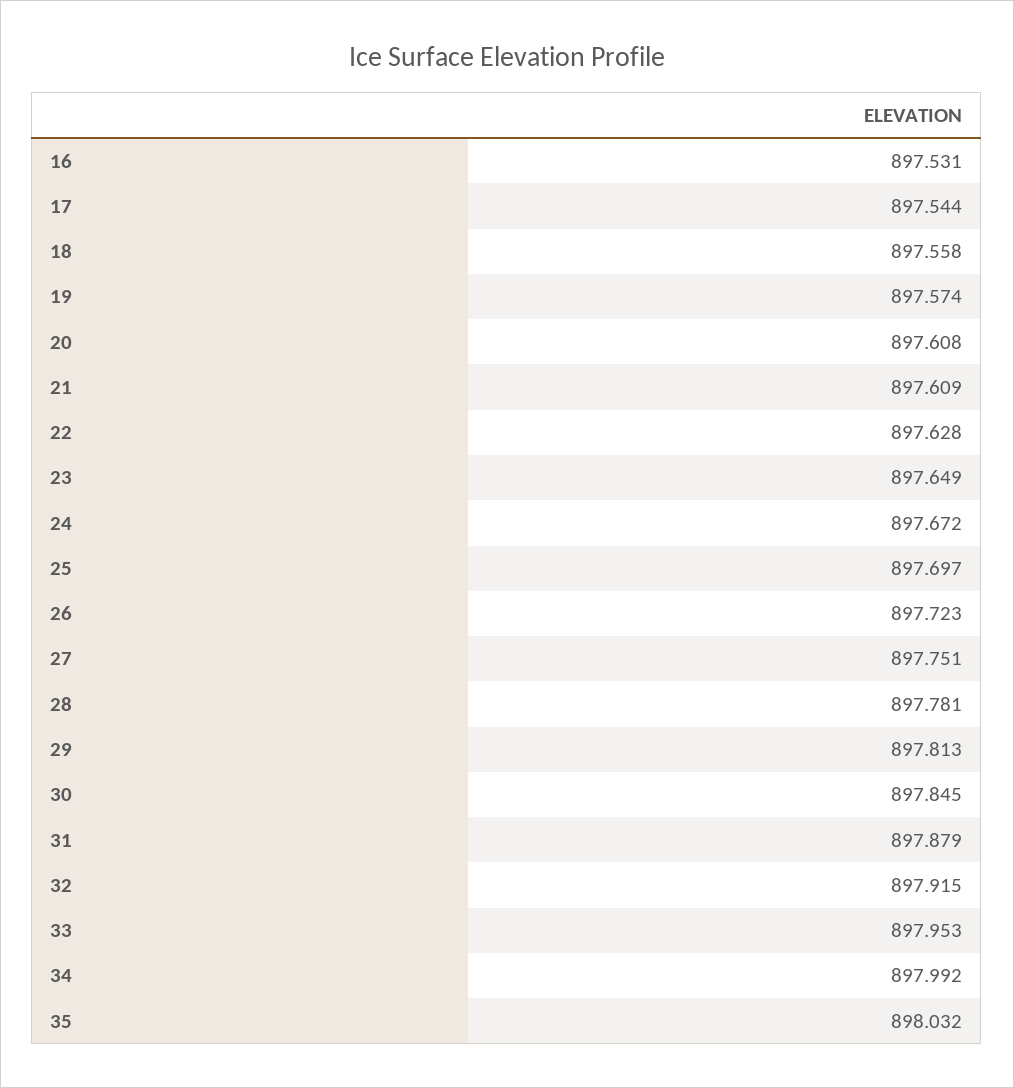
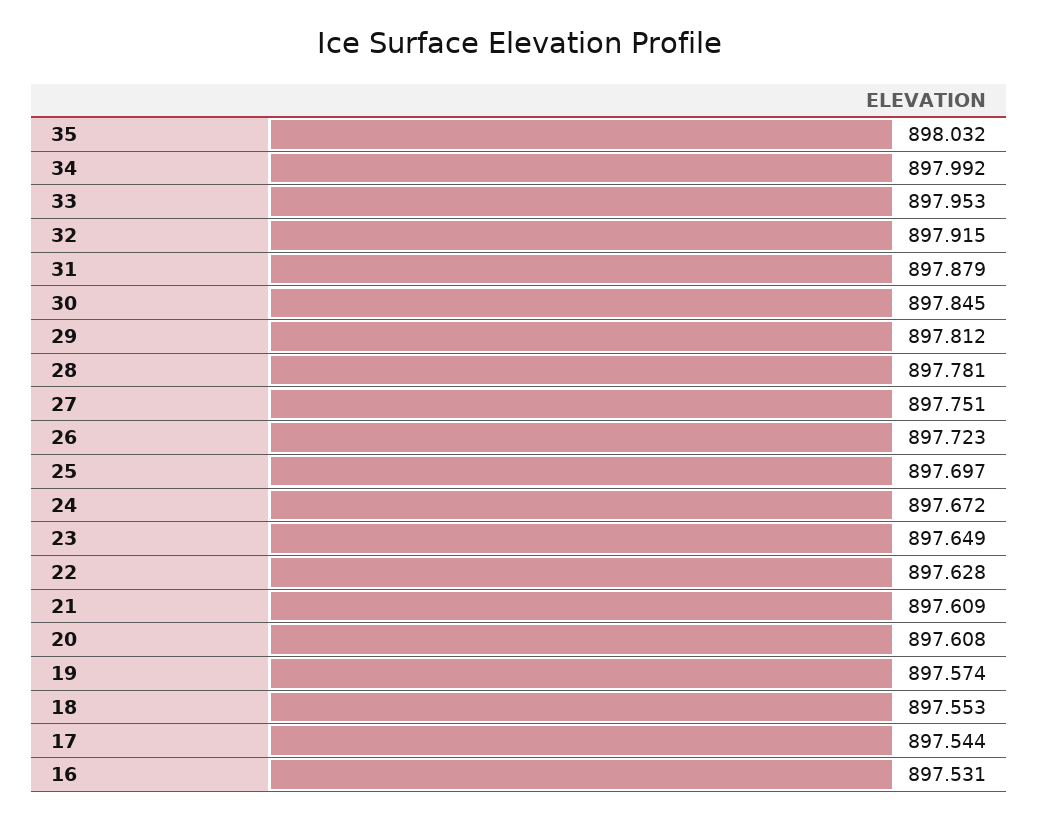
18: 897.558 -> 897.553
29: 897.813 -> 897.812

